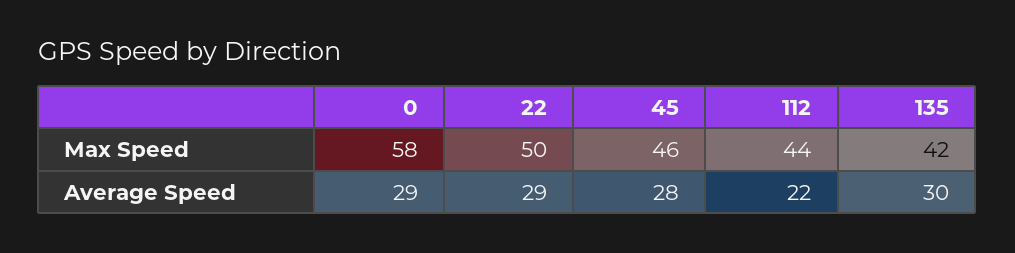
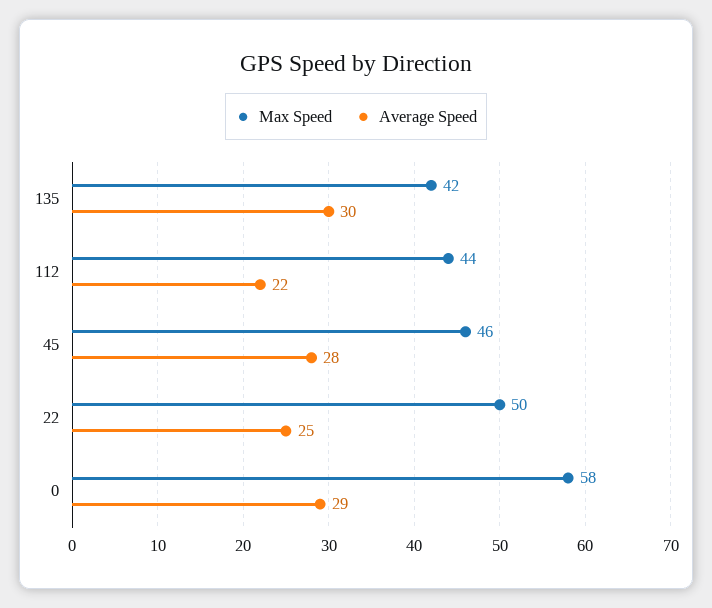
Average Speed, 22: 29 -> 25

